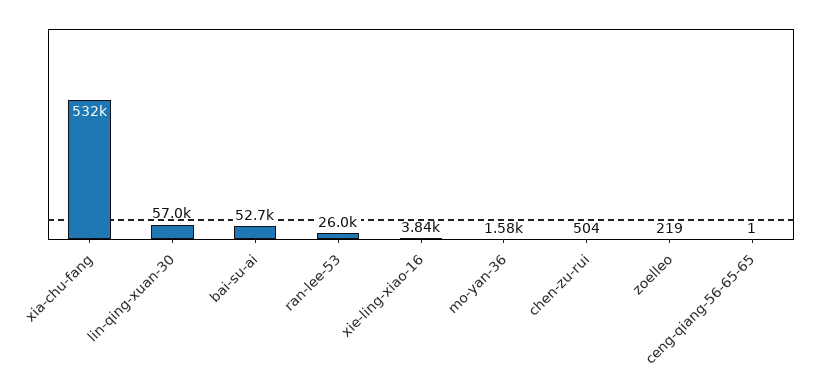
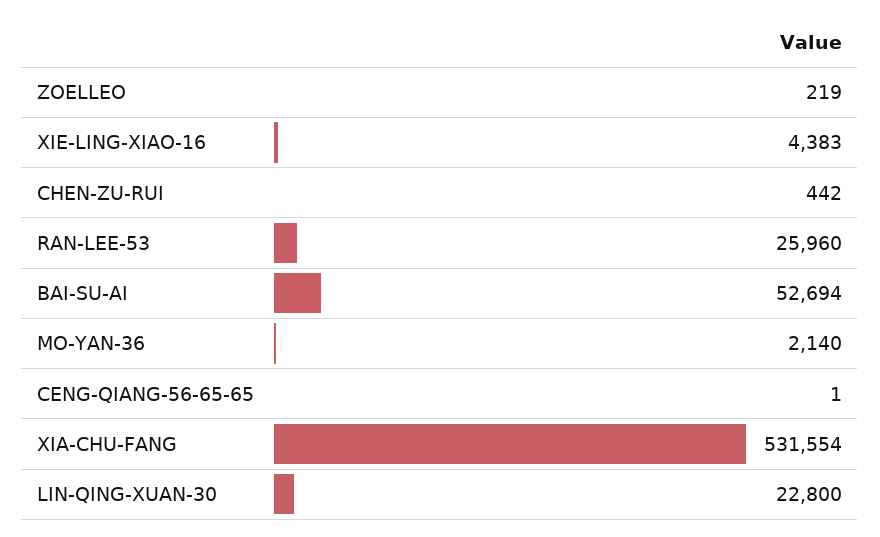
lin-qing-xuan-30: 57000 -> 22800
xie-ling-xiao-16: 3840 -> 4383
mo-yan-36: 1580 -> 2140
chen-zu-rui: 504 -> 442

